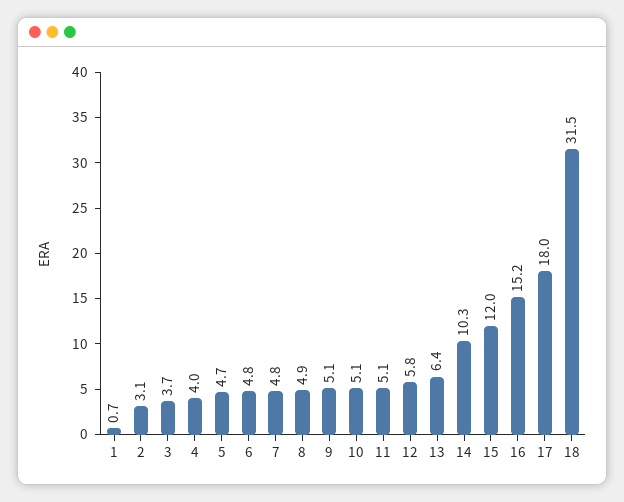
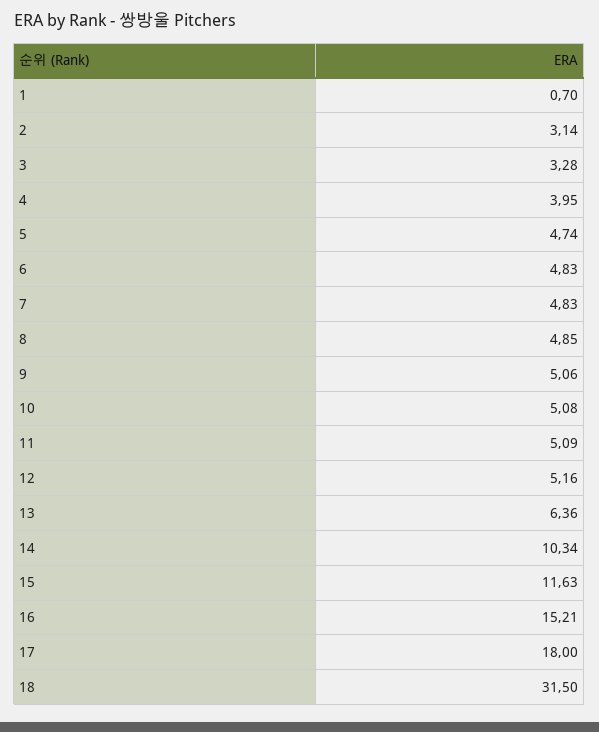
3: 3.7 -> 3.28
12: 5.8 -> 5.16
15: 12 -> 11.63

